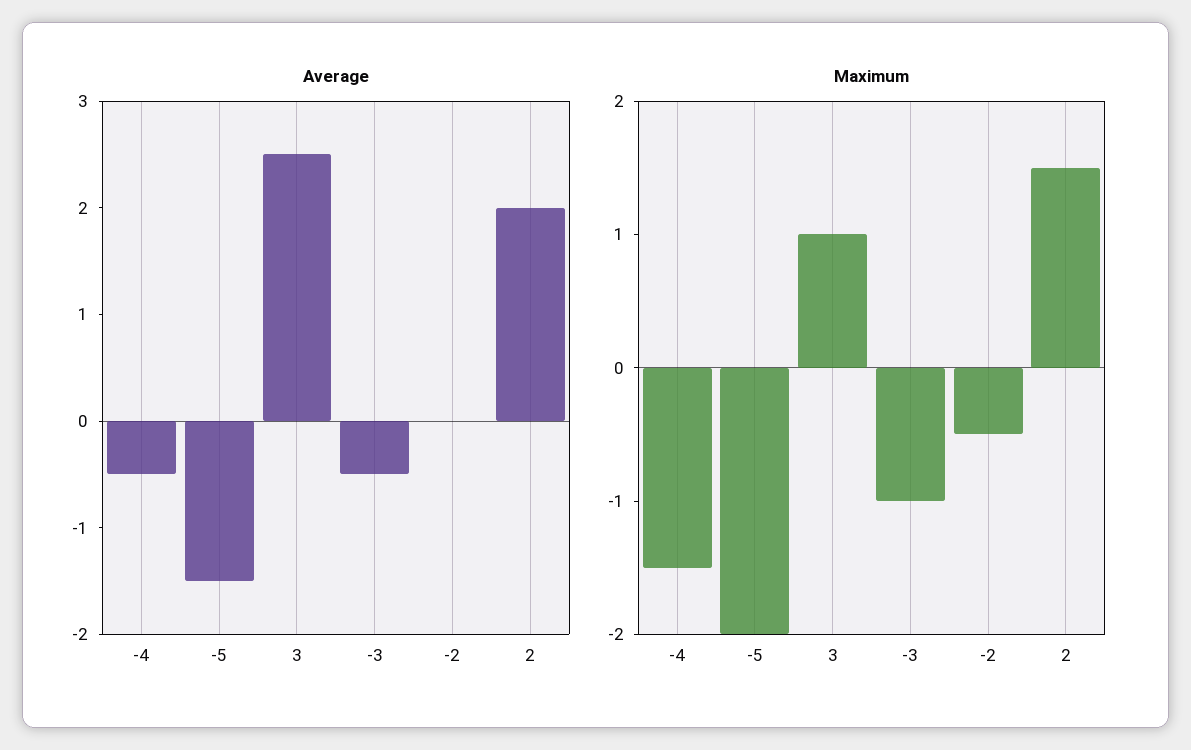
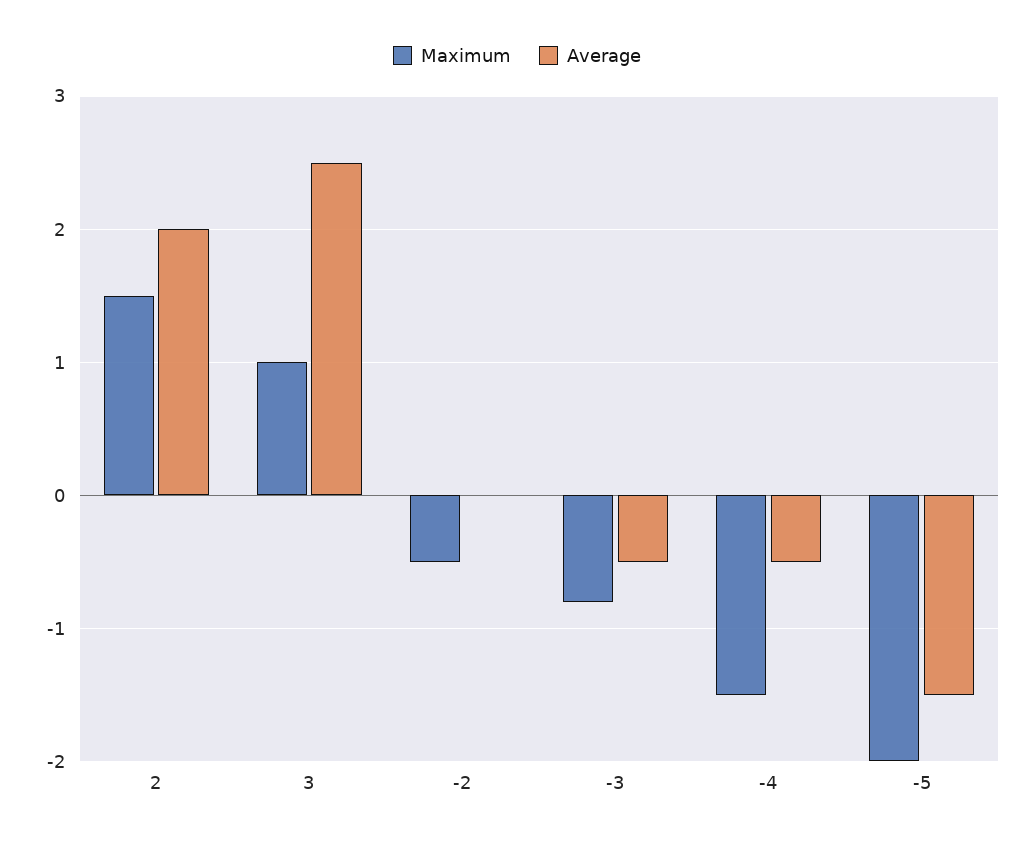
Maximum, -3: -1 -> -0.8

